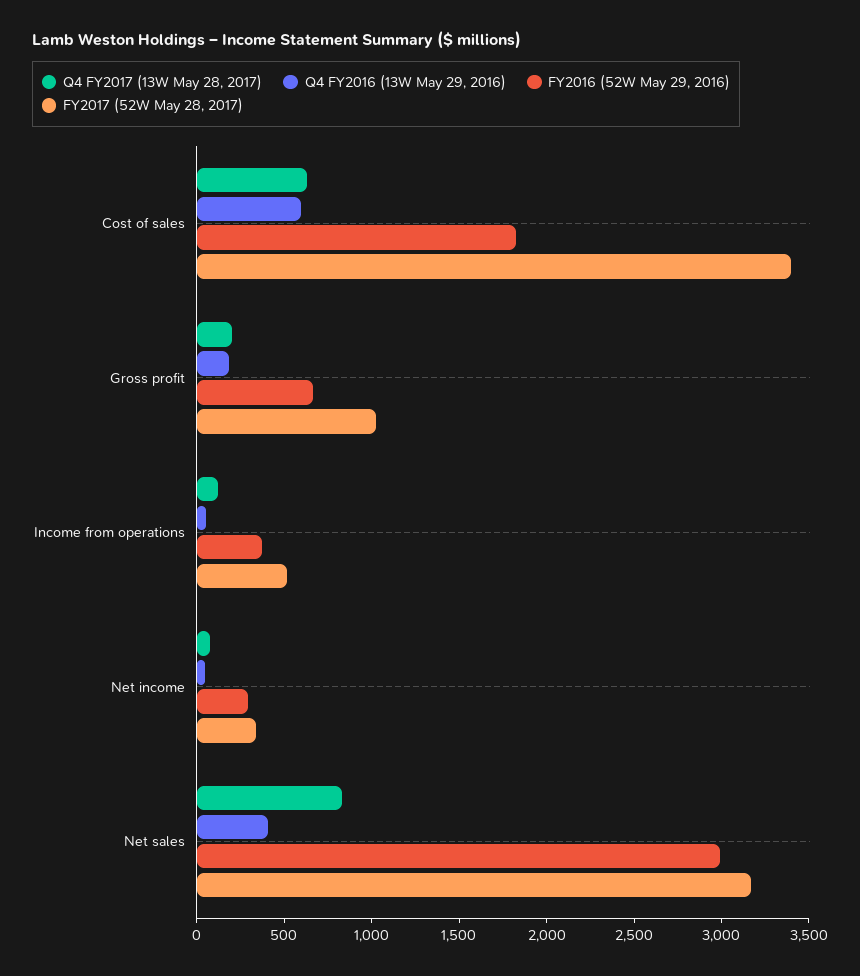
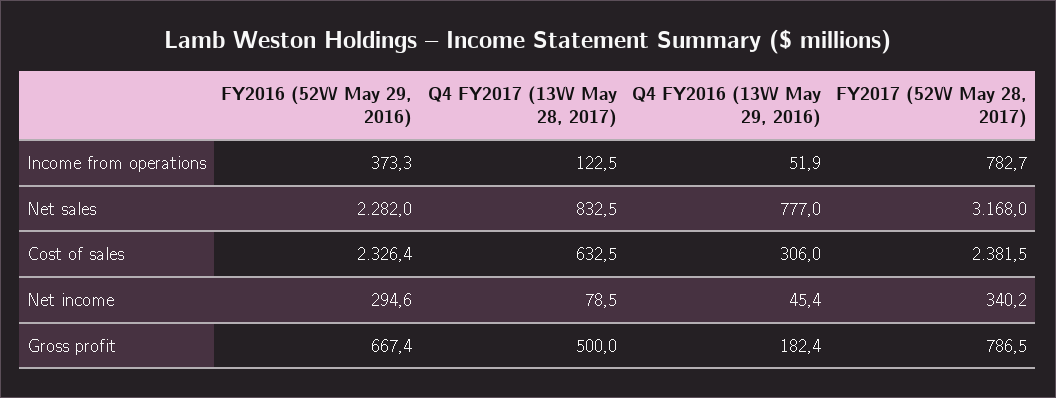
Q4 FY2016 (13W May 29, 2016), Cost of sales: 600 -> 306
FY2016 (52W May 29, 2016), Cost of sales: 1800 -> 2326.4
FY2017 (52W May 28, 2017), Cost of sales: 3400 -> 2381.5
Q4 FY2017 (13W May 28, 2017), Gross profit: 200 -> 500
FY2017 (52W May 28, 2017), Gross profit: 1000 -> 786.5
FY2017 (52W May 28, 2017), Income from operations: 500 -> 782.7
Q4 FY2016 (13W May 29, 2016), Net sales: 400 -> 777
FY2016 (52W May 29, 2016), Net sales: 3000 -> 2282

